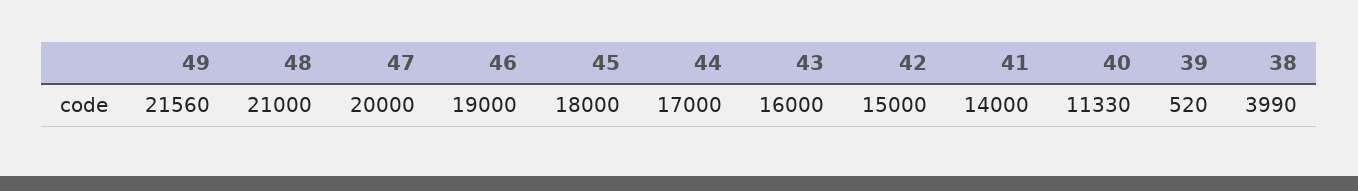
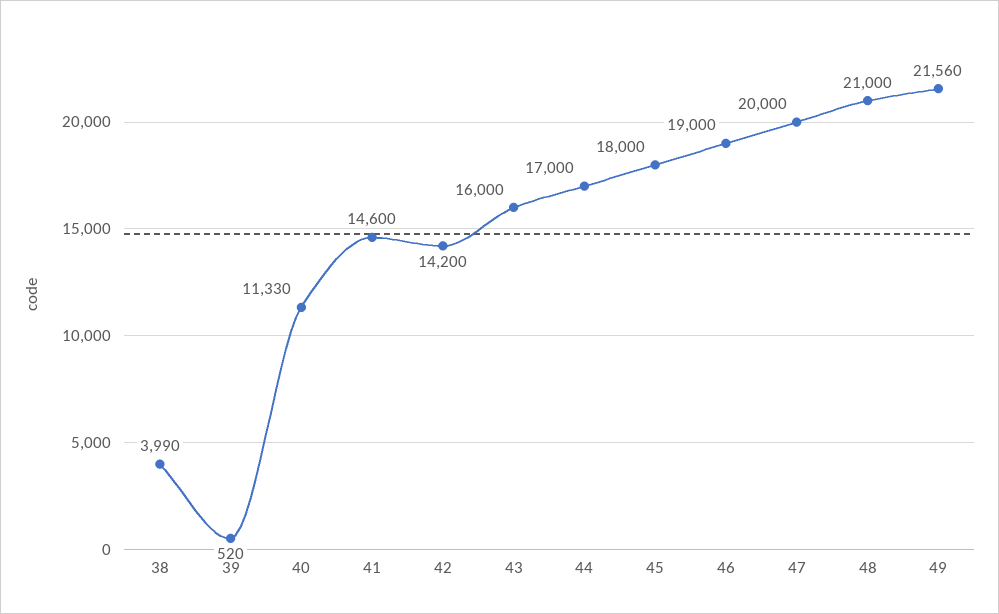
42: 15000 -> 14200
41: 14000 -> 14600

